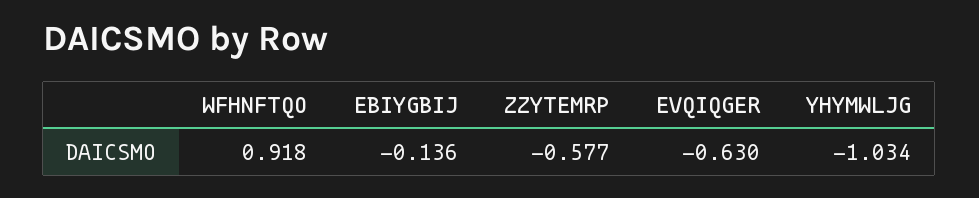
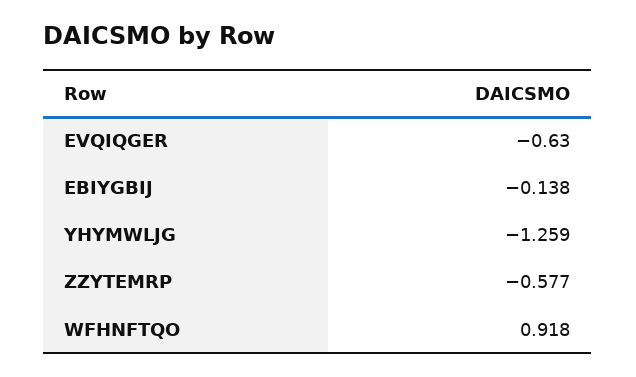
EBIYGBIJ: -0.136 -> -0.138
YHYMWLJG: -1.034 -> -1.259

